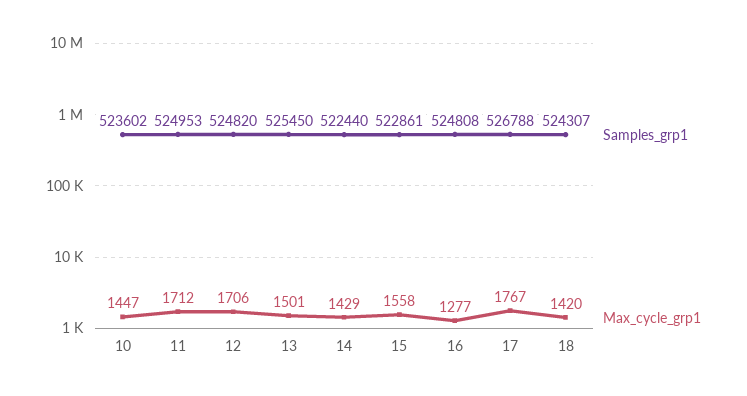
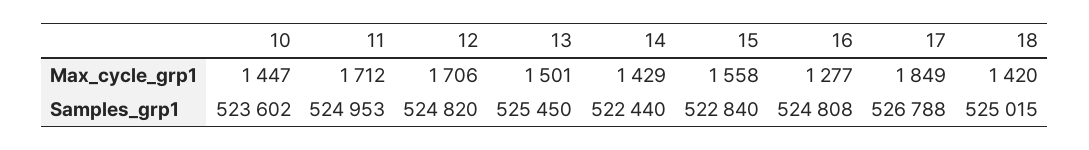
Samples_grp1, 15: 522861 -> 522840
Max_cycle_grp1, 17: 1767 -> 1849
Samples_grp1, 18: 524307 -> 525015

